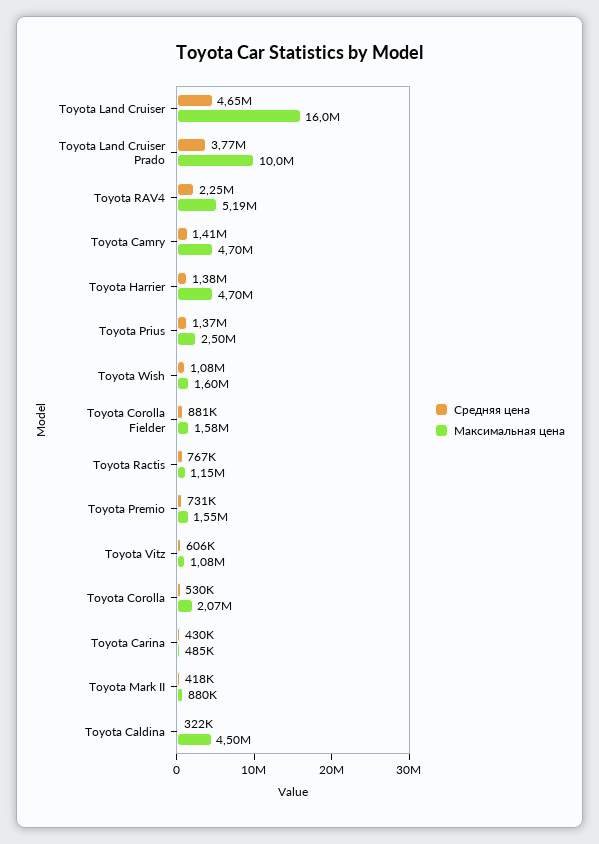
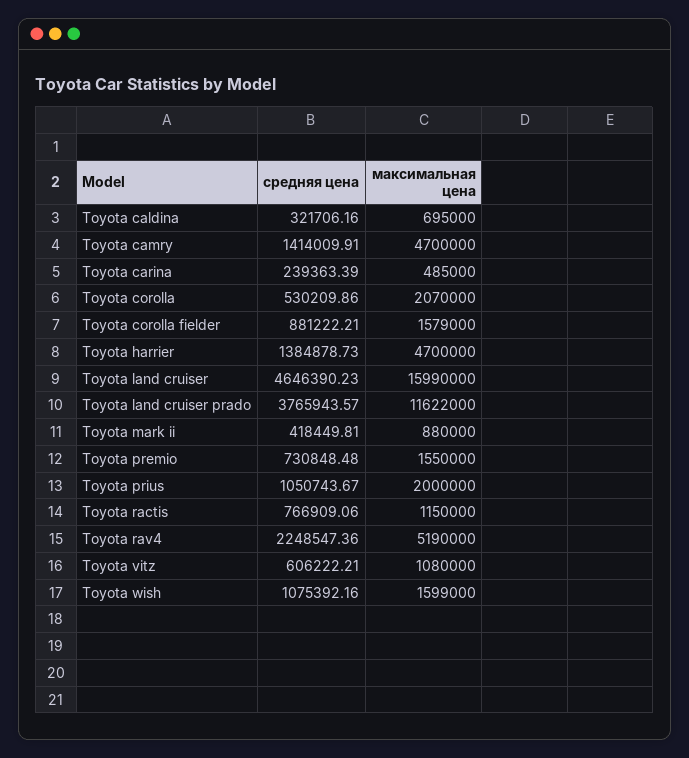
Максимальная цена, Toyota Land Cruiser Prado: 10000000 -> 11622000
Средняя цена, Toyota Prius: 1370000 -> 1050743.67
Максимальная цена, Toyota Prius: 2500000 -> 2000000
Средняя цена, Toyota Carina: 430000 -> 239363.39
Максимальная цена, Toyota Caldina: 4500000 -> 695000

